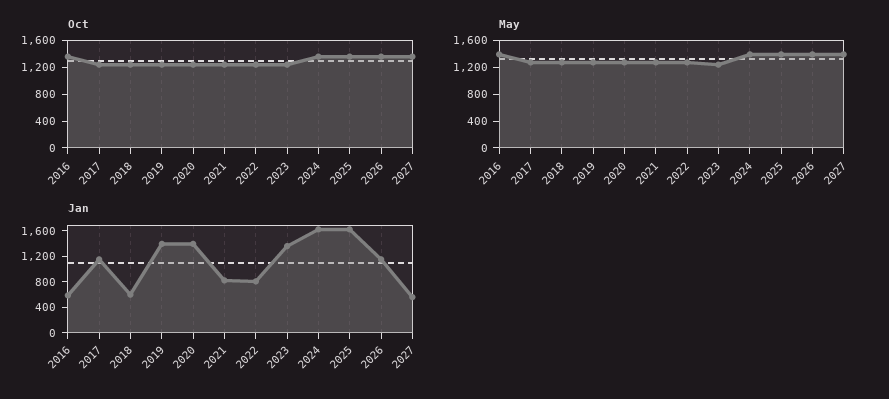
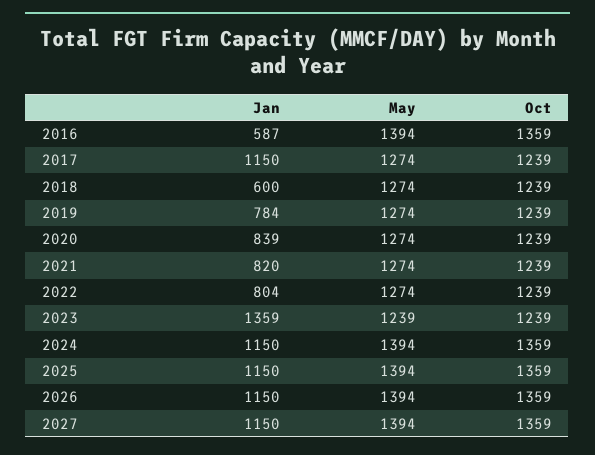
Jan, 2019: 1400 -> 784
Jan, 2020: 1400 -> 839
Jan, 2024: 1600 -> 1150
Jan, 2025: 1600 -> 1150
Jan, 2027: 600 -> 1150

